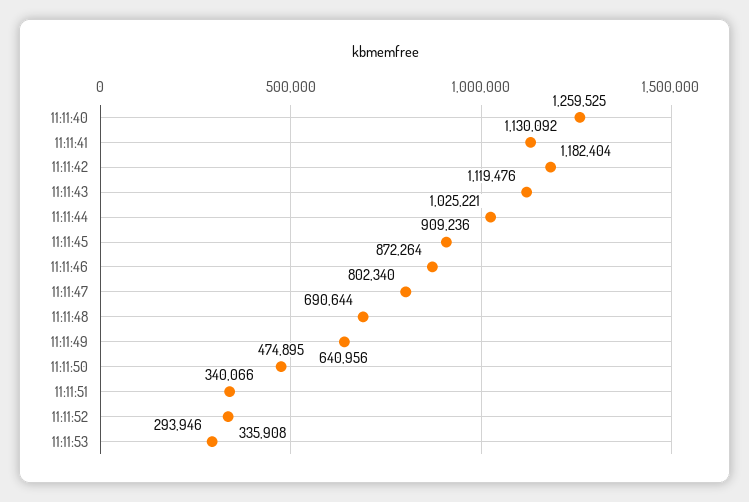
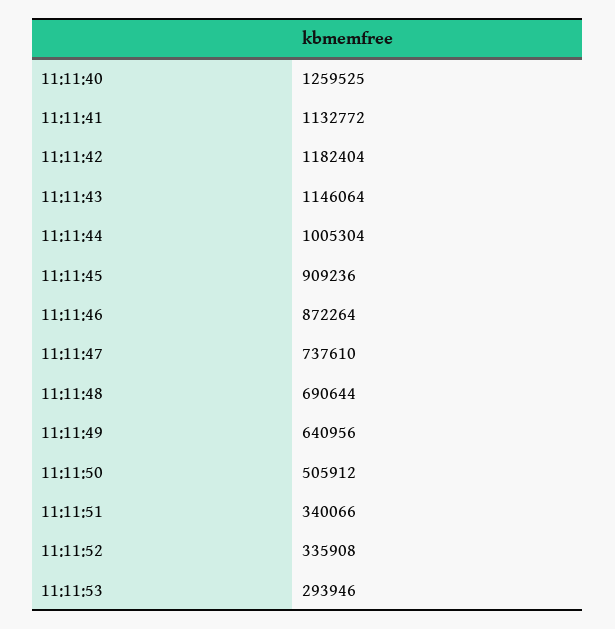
11:11:41: 1130092 -> 1132772
11:11:43: 1119476 -> 1146064
11:11:44: 1025221 -> 1005304
11:11:47: 802340 -> 737610
11:11:50: 474895 -> 505912

